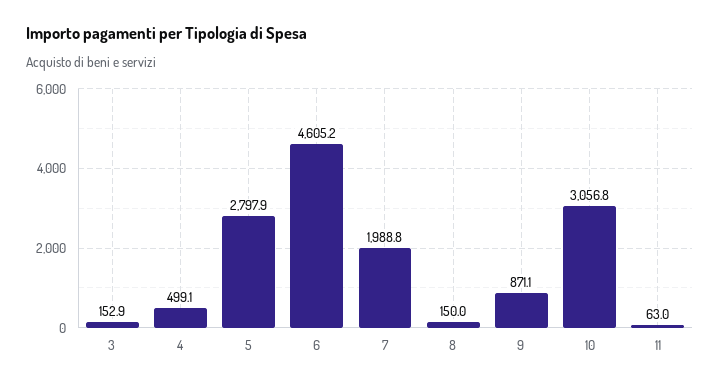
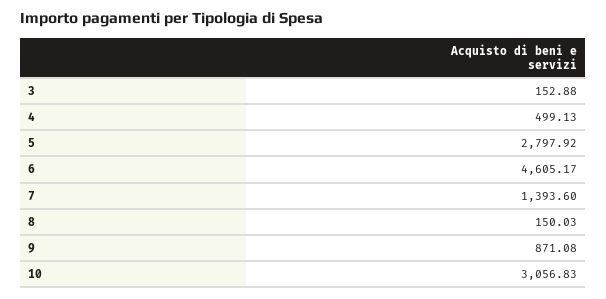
7: 1988.8 -> 1393.6
11: 63 -> none

